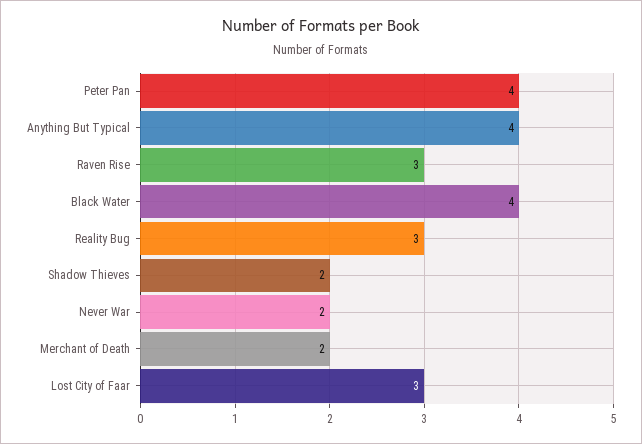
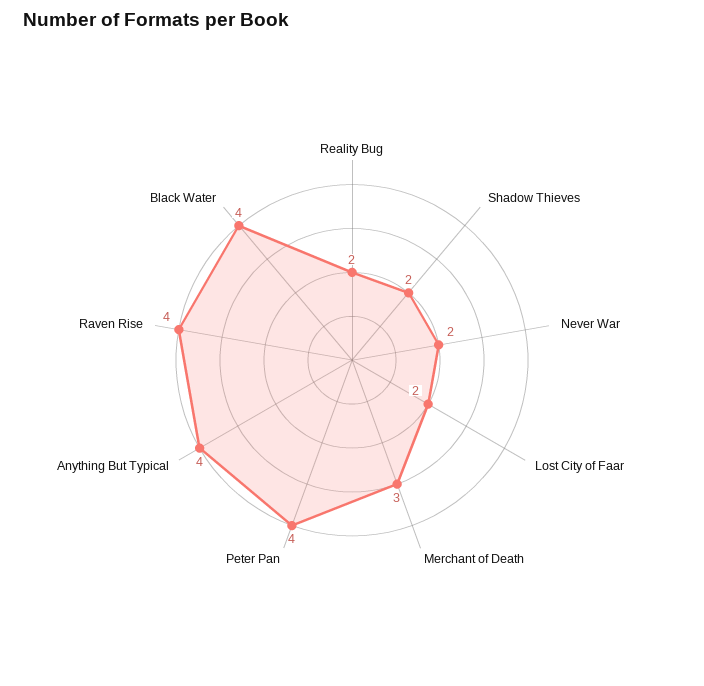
Raven Rise: 3 -> 4
Reality Bug: 3 -> 2
Merchant of Death: 2 -> 3
Lost City of Faar: 3 -> 2

